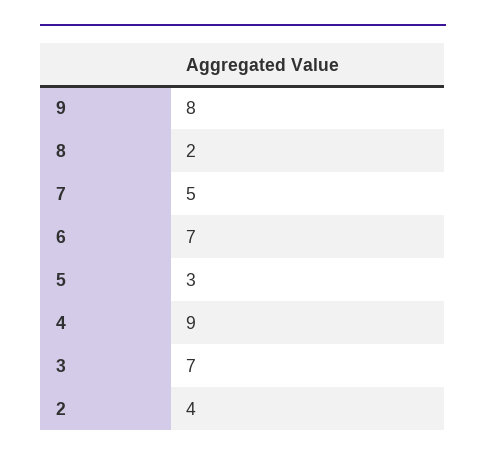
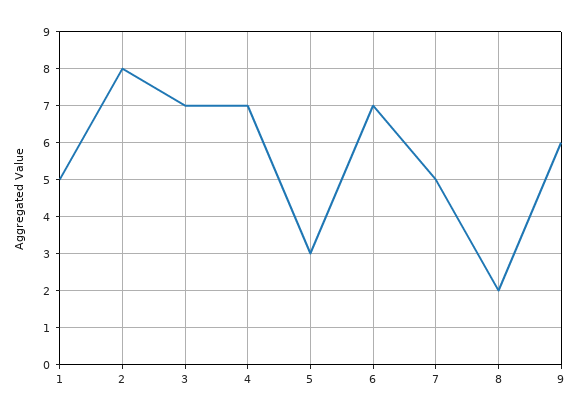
9: 8 -> 6
4: 9 -> 7
2: 4 -> 8
1: none -> 5

